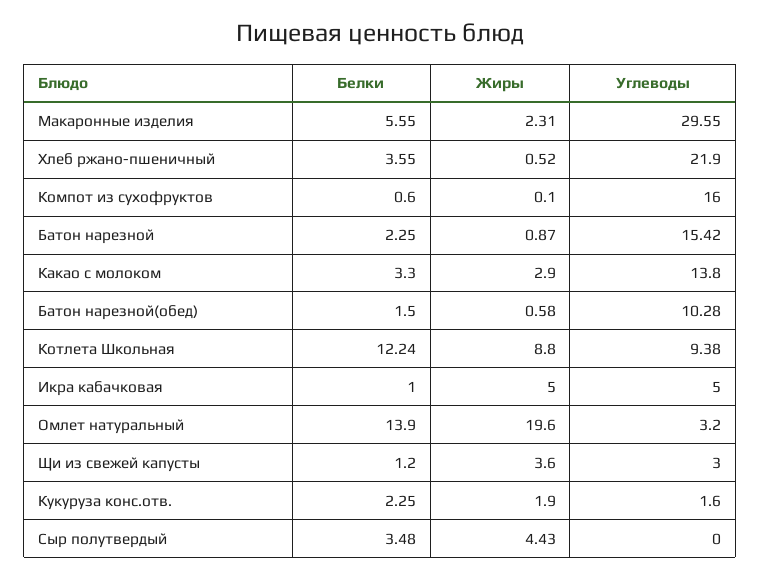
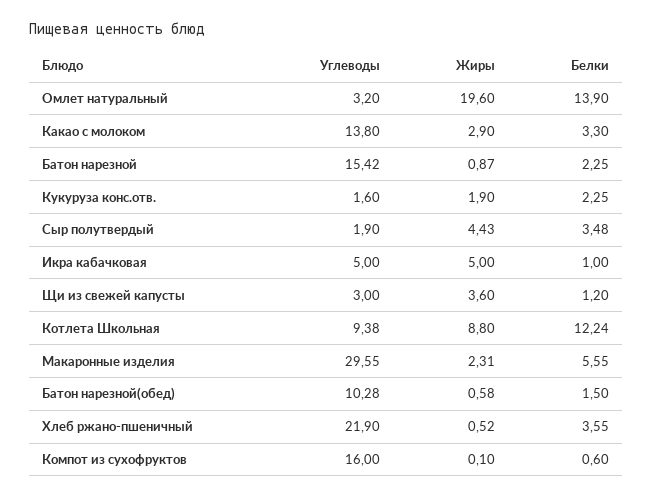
Углеводы, Сыр полутвердый: 0 -> 1.9

